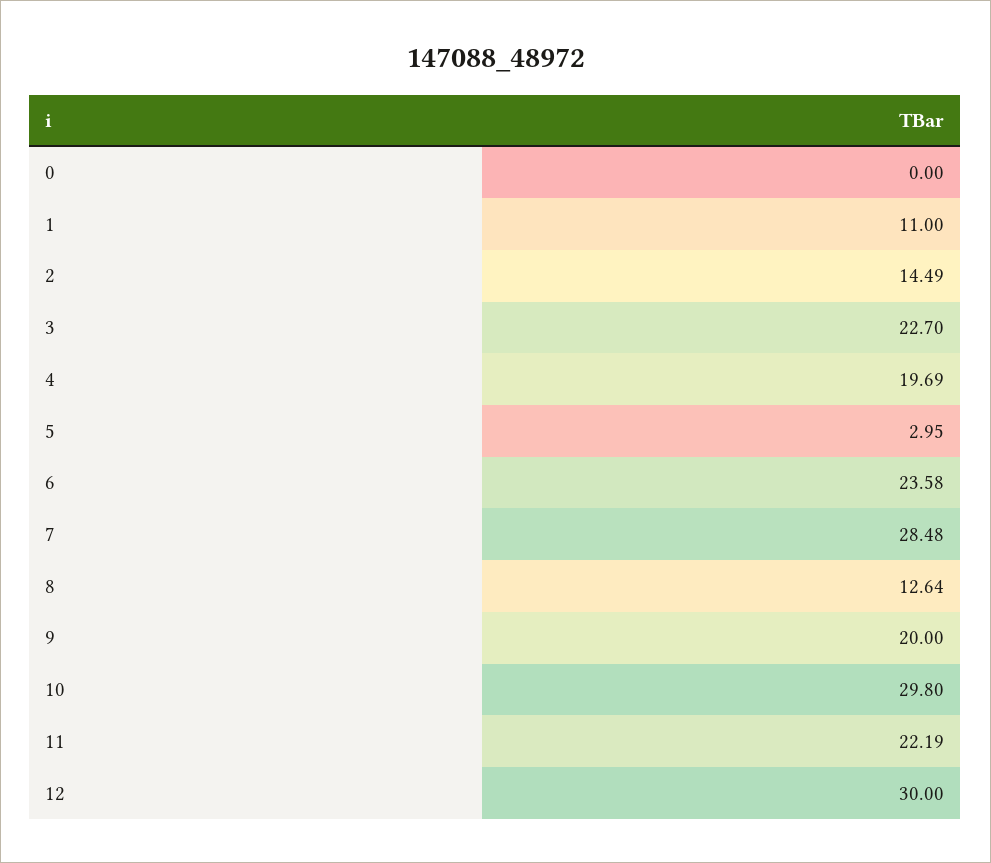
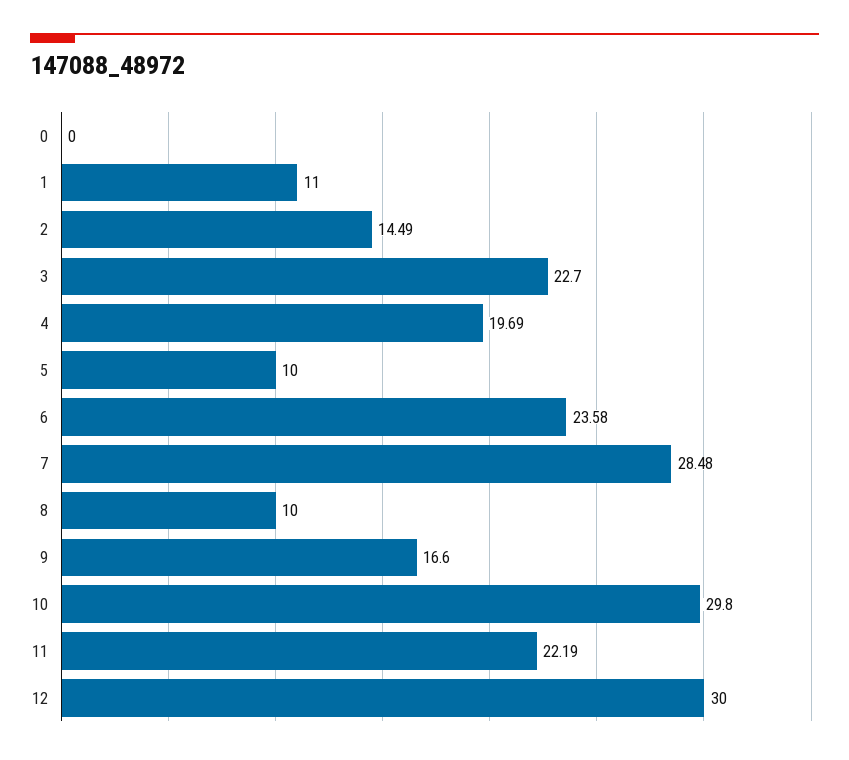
5: 2.95 -> 10
8: 12.64 -> 10
9: 20 -> 16.6

